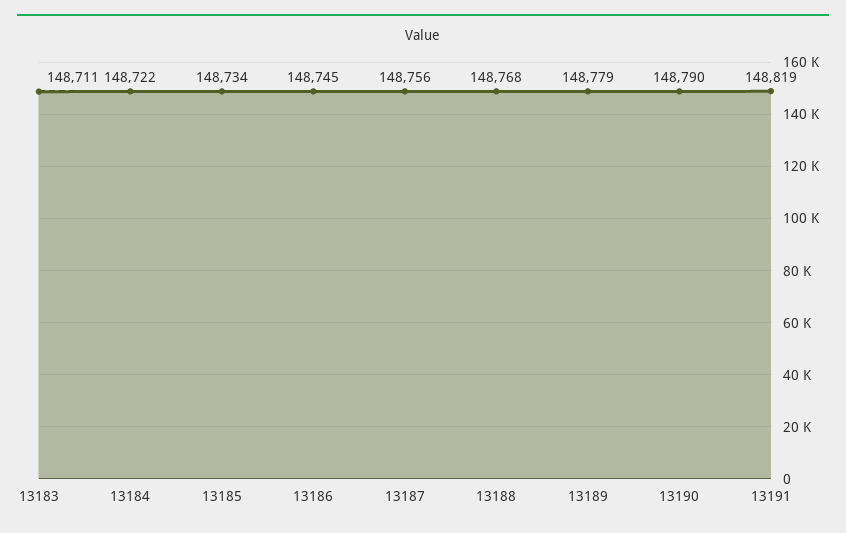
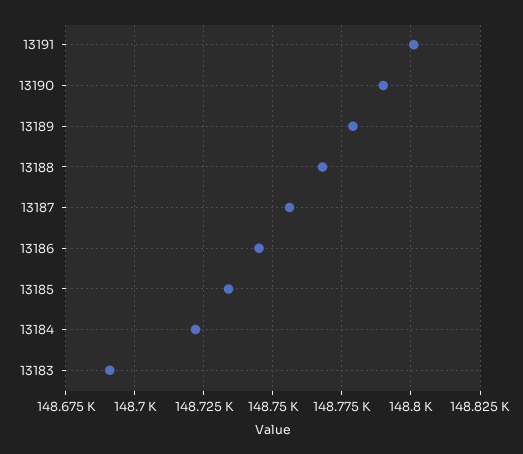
13183: 148711 -> 148690
13191: 148819 -> 148800

